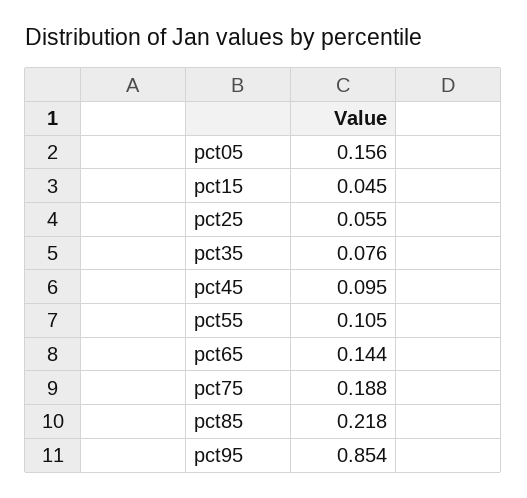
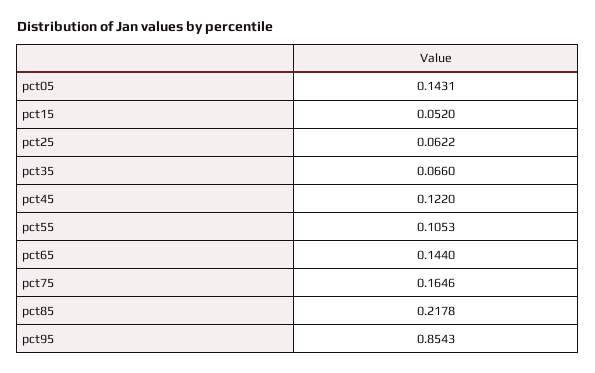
pct05: 0.156 -> 0.1431
pct15: 0.045 -> 0.052
pct25: 0.055 -> 0.0622
pct35: 0.076 -> 0.066
pct45: 0.095 -> 0.122
pct75: 0.188 -> 0.1646

